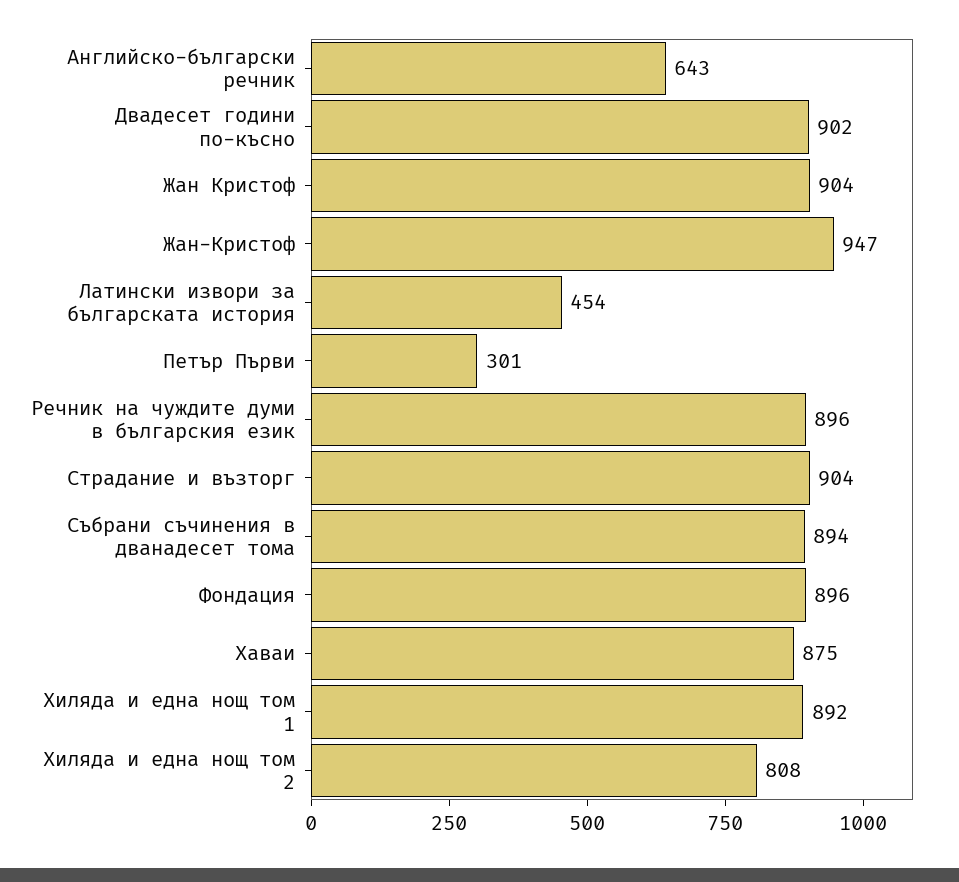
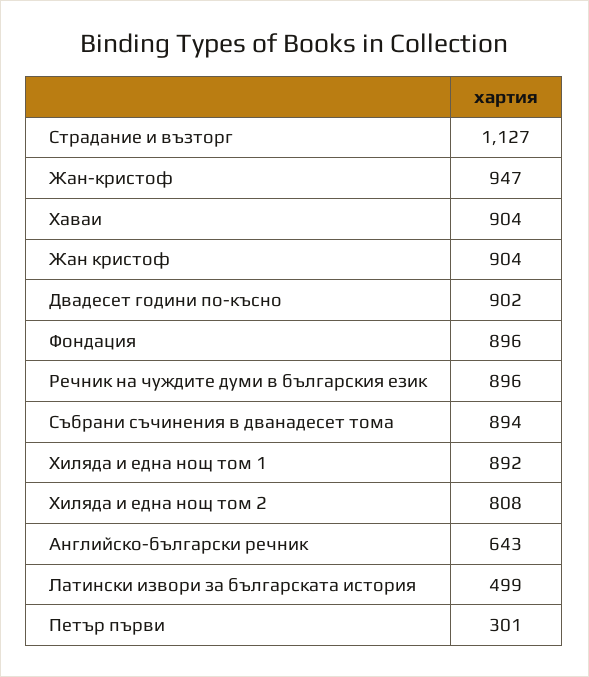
Латински извори за българската история: 454 -> 499
Страдание и възторг: 904 -> 1127
Хаваи: 875 -> 904

